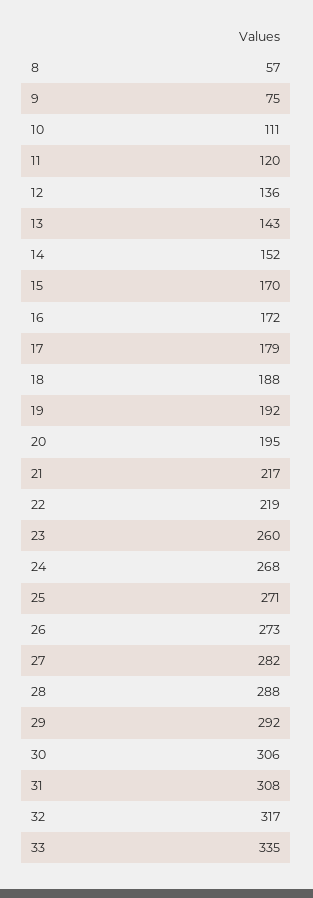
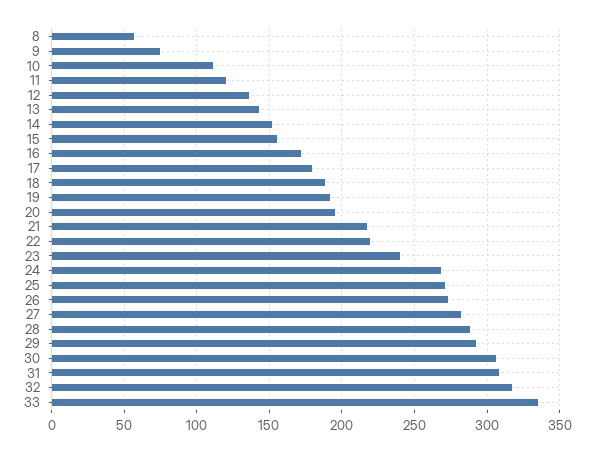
15: 170 -> 155
23: 260 -> 240

